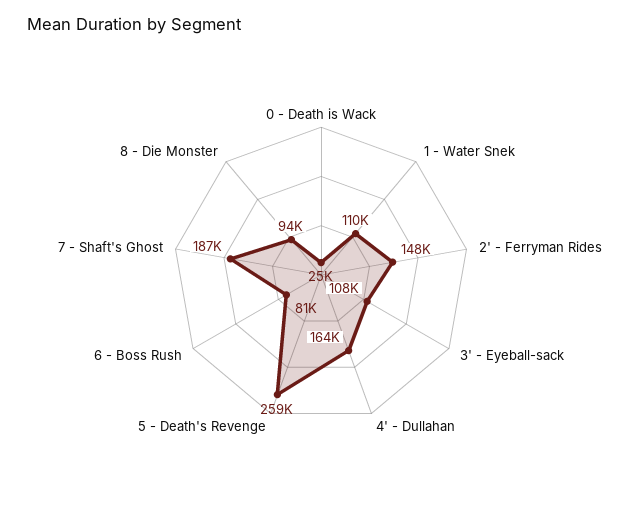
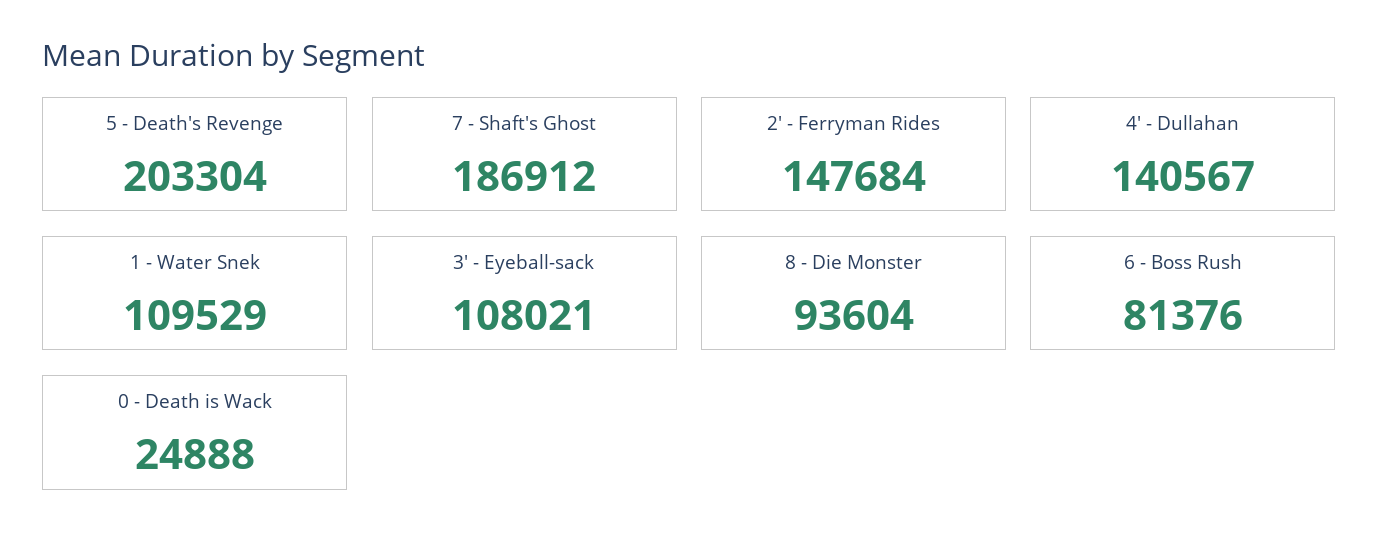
4' - Dullahan: 164000 -> 140567
5 - Death's Revenge: 259000 -> 203304

